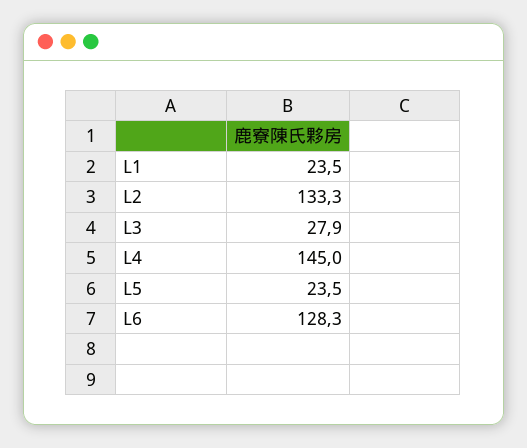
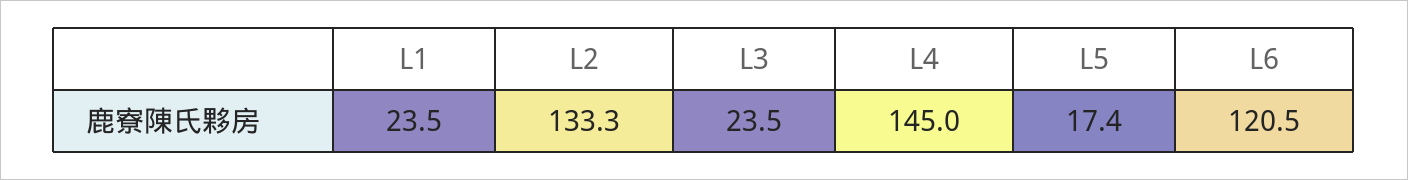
L3: 27.9 -> 23.5
L5: 23.5 -> 17.4
L6: 128.3 -> 120.5

